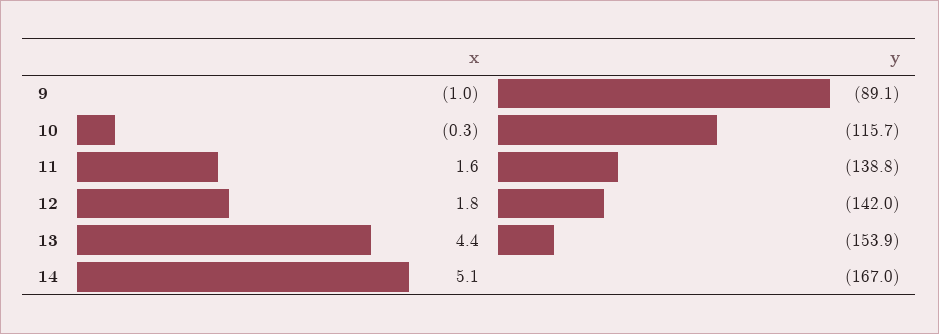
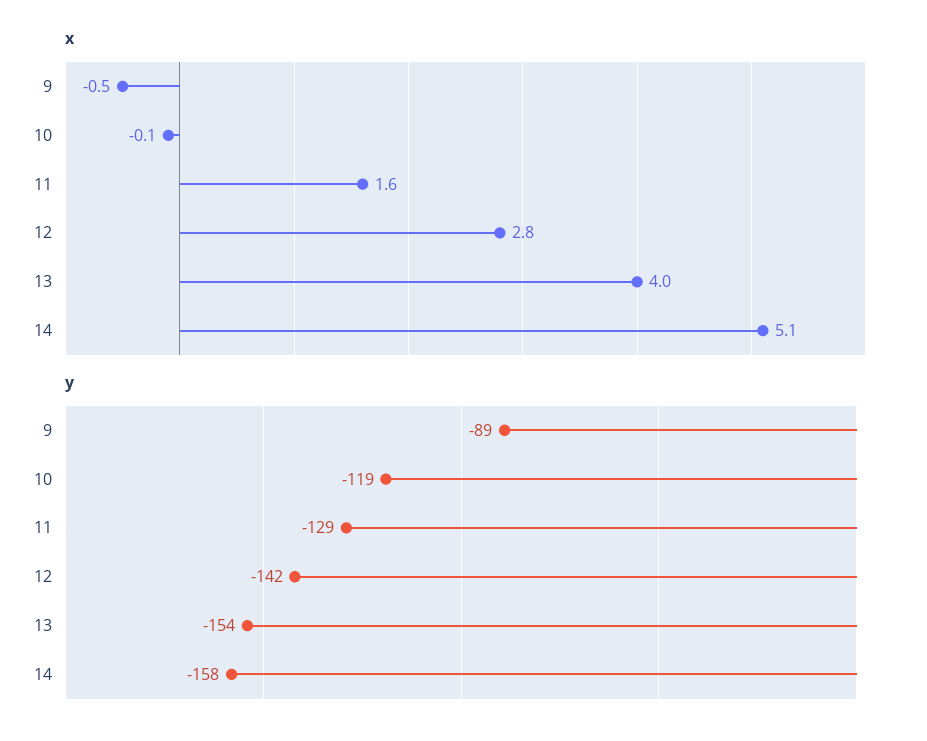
x, 9: -1 -> -0.5
x, 10: -0.3 -> -0.1
y, 10: -115.7 -> -119
y, 11: -138.8 -> -129
x, 12: 1.8 -> 2.8
x, 13: 4.4 -> 4
y, 14: -167 -> -158

